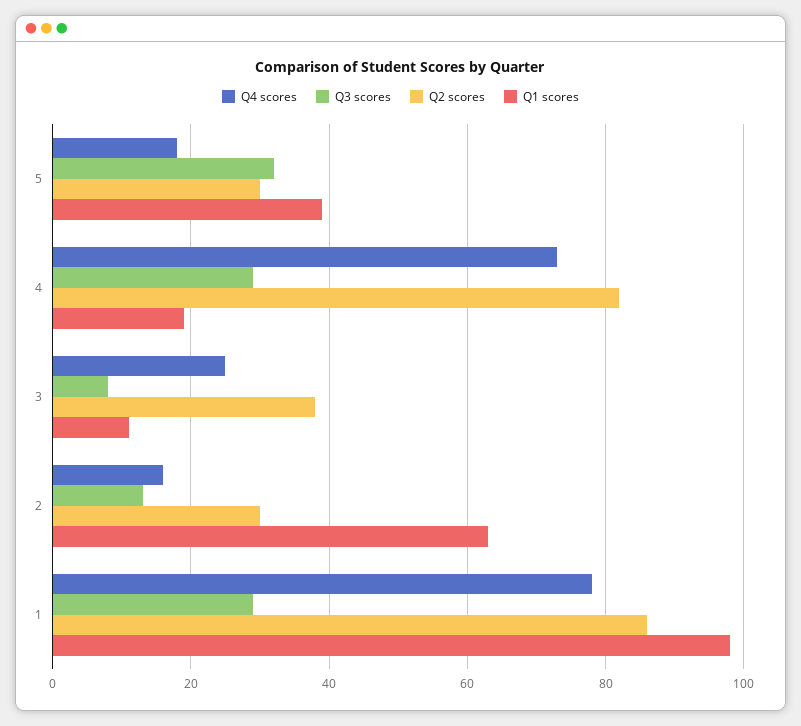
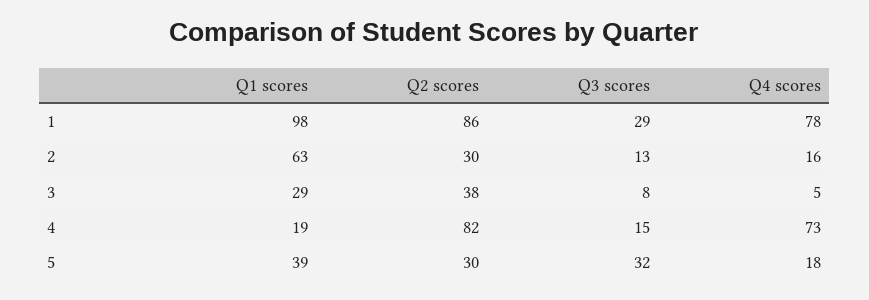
Q3 scores, 4: 30 -> 15
Q4 scores, 3: 25 -> 5
Q1 scores, 3: 10 -> 29

